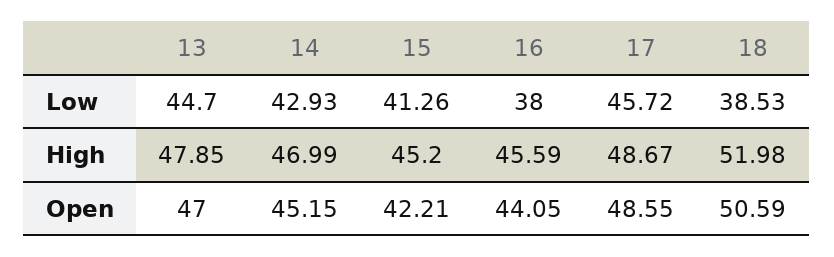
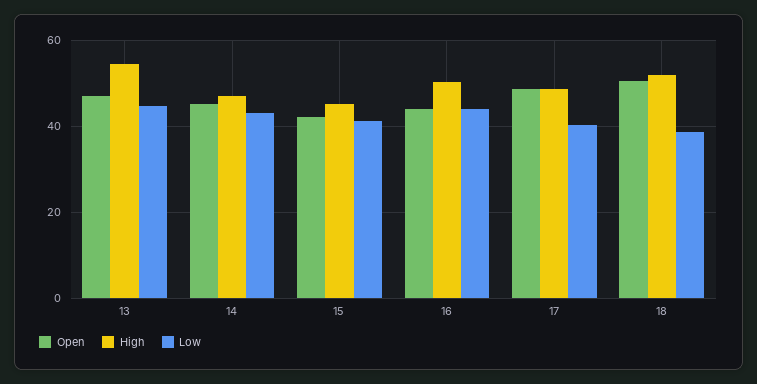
Low, 16: 38 -> 44
Low, 17: 45.72 -> 40
High, 13: 47.85 -> 54
High, 16: 45.59 -> 50

